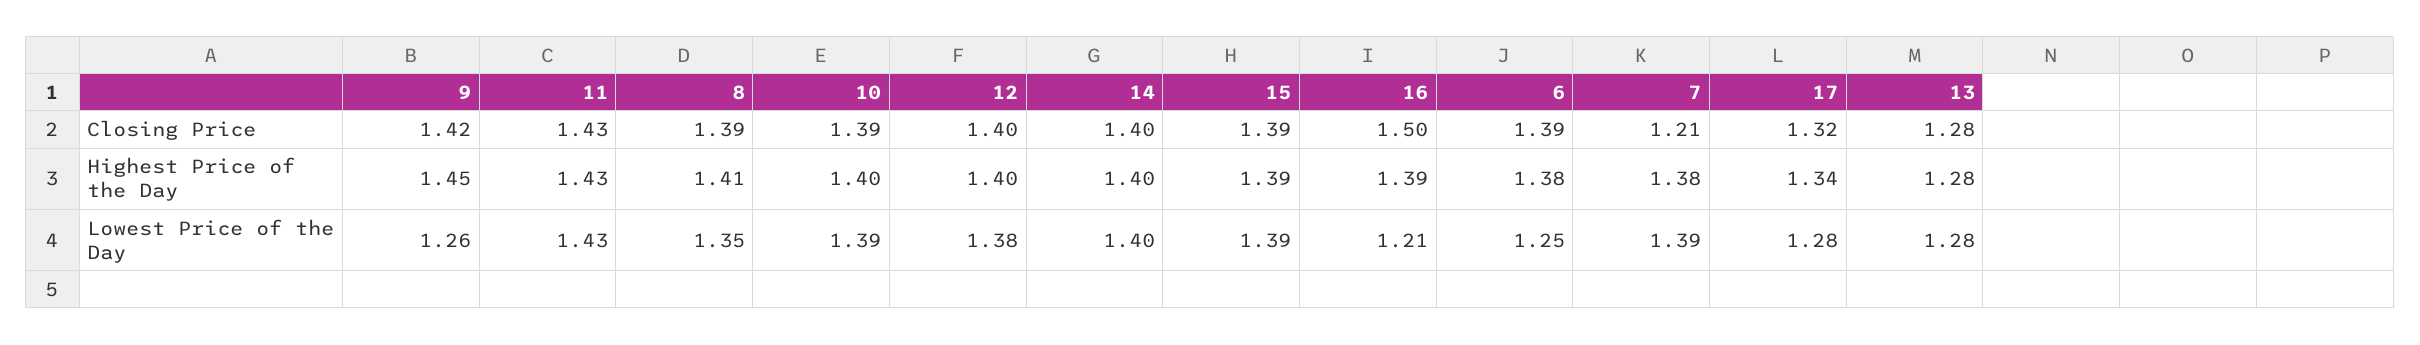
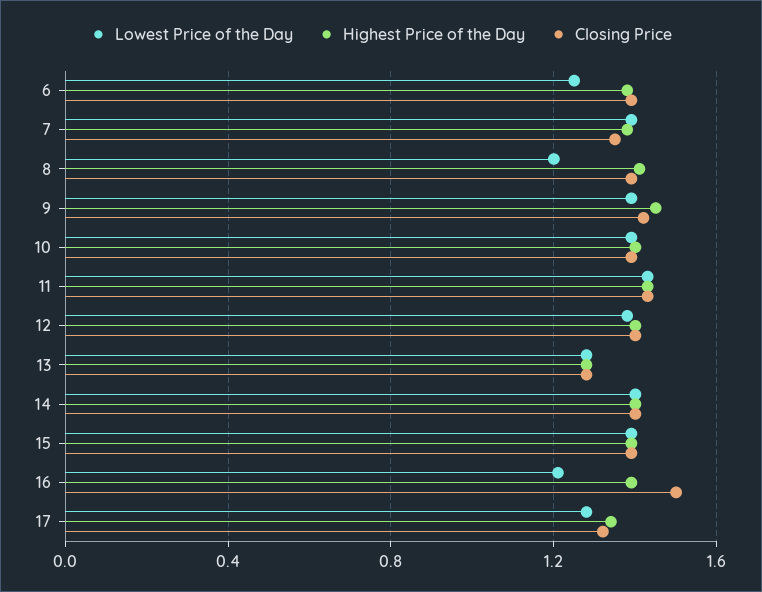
Closing Price, 7: 1.21 -> 1.35
Lowest Price of the Day, 9: 1.26 -> 1.4
Lowest Price of the Day, 8: 1.35 -> 1.2

